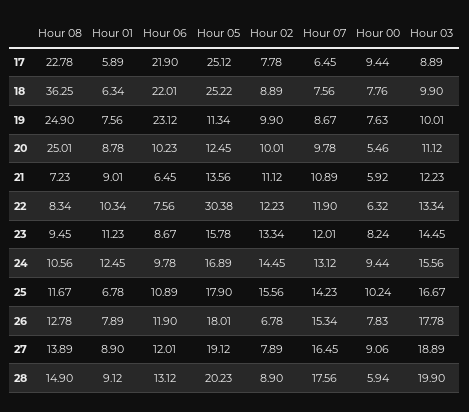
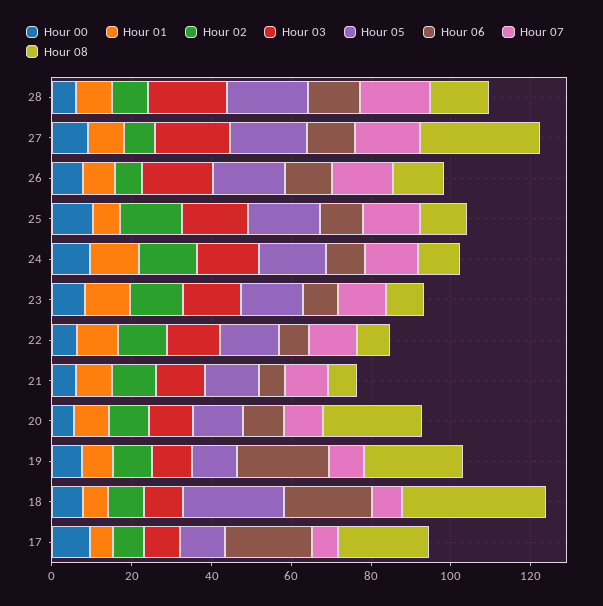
Hour 05, 17: 25.12 -> 10
Hour 05, 22: 30.38 -> 15
Hour 08, 27: 13.89 -> 30

